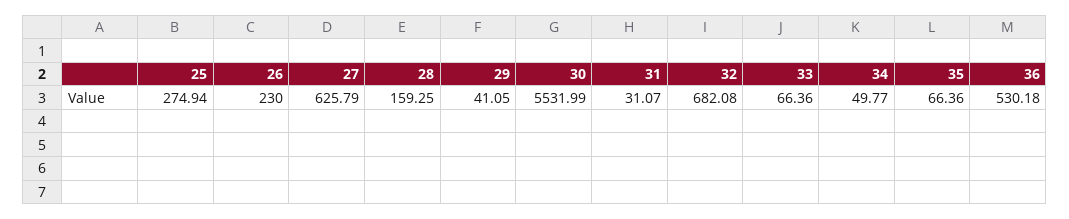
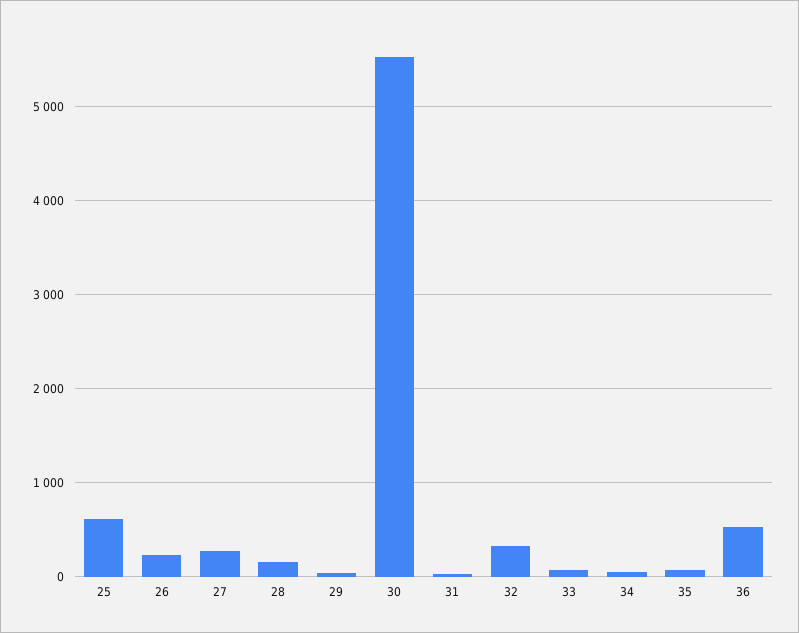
25: 274.94 -> 600
27: 625.79 -> 300
32: 682.08 -> 300

